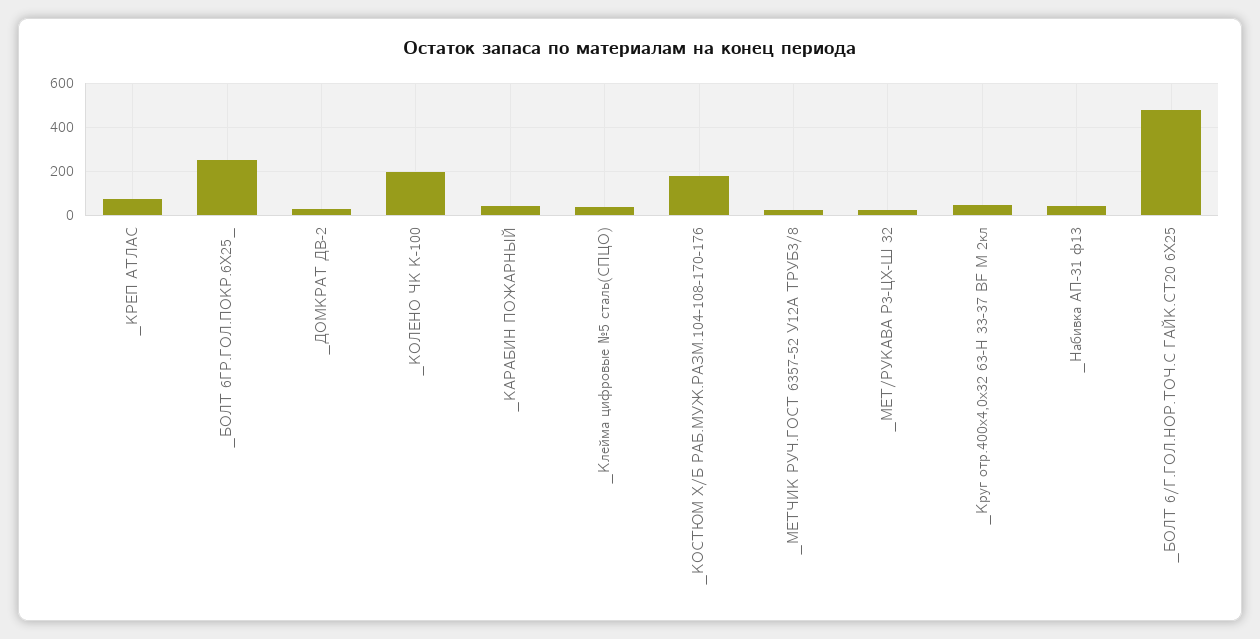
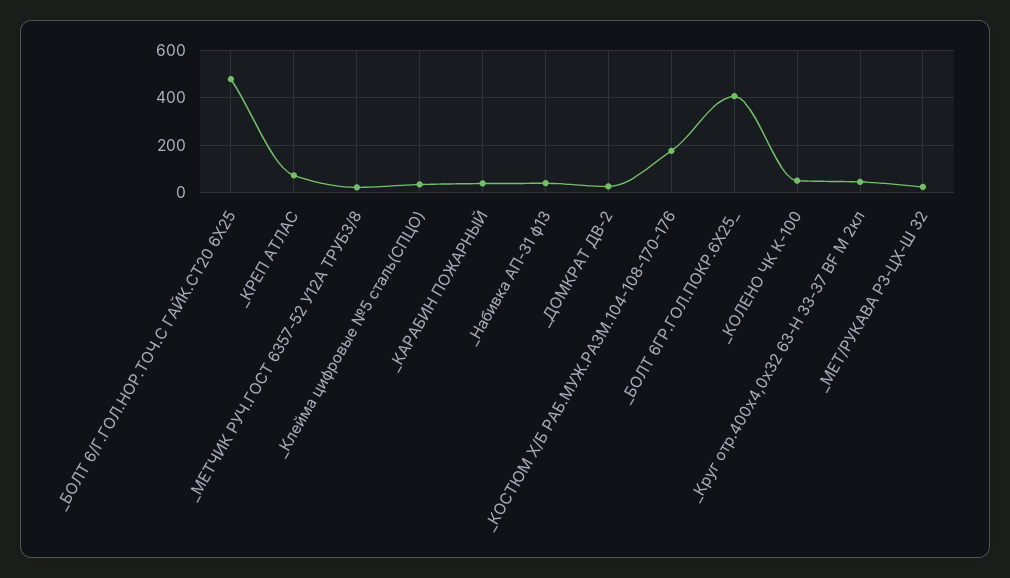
_БОЛТ 6ГР.ГОЛ.ПОКР.6Х25_: 250 -> 400
_КОЛЕНО ЧК К-100: 200 -> 50

